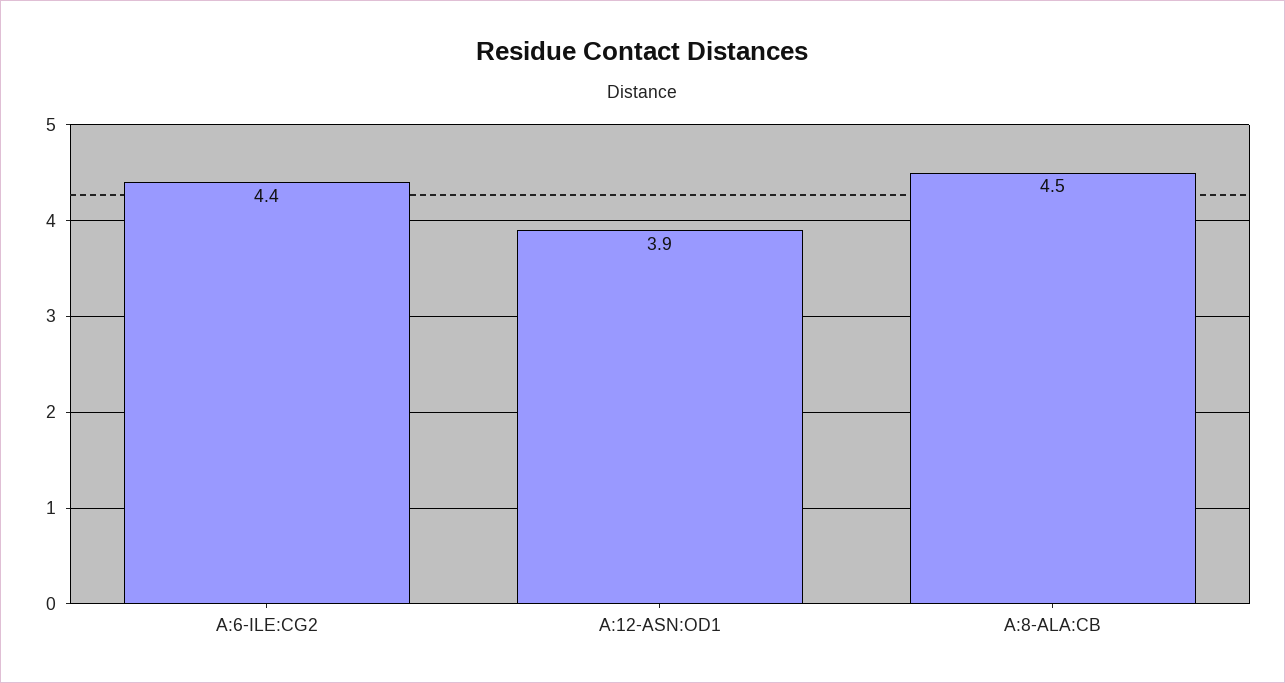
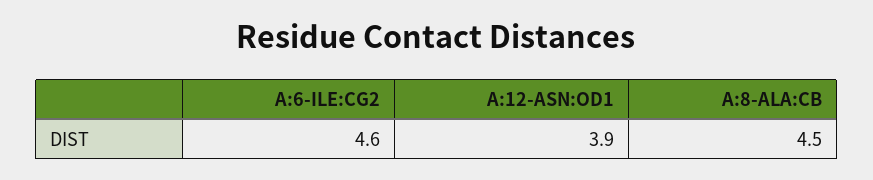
A:6-ILE:CG2: 4.4 -> 4.6

